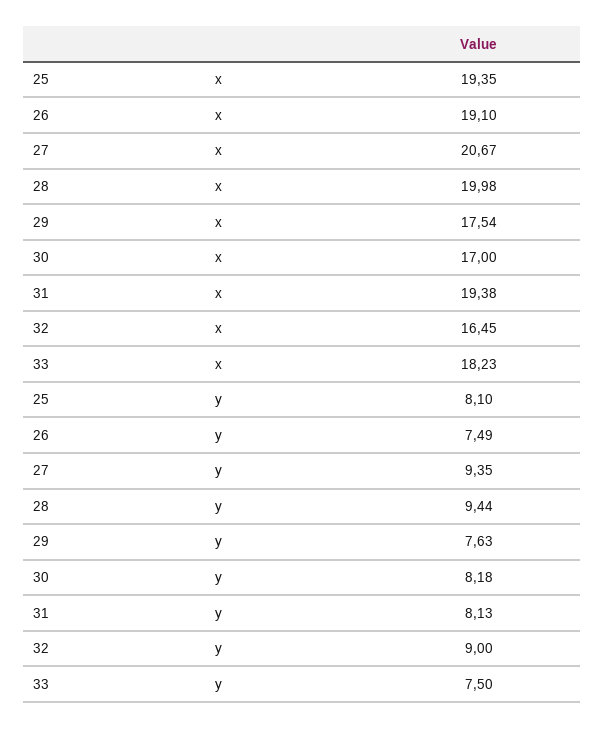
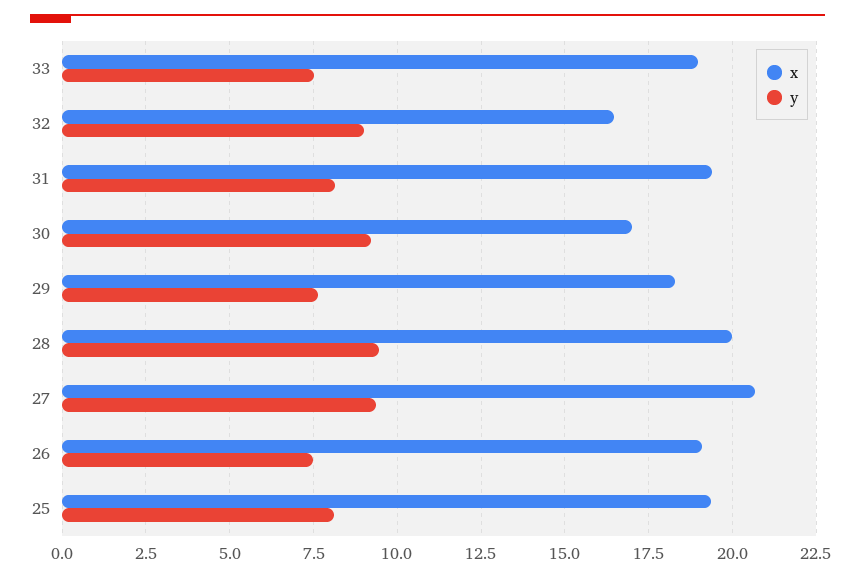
x, 29: 17.54 -> 18.25
x, 33: 18.23 -> 19
y, 30: 8.18 -> 9.25

